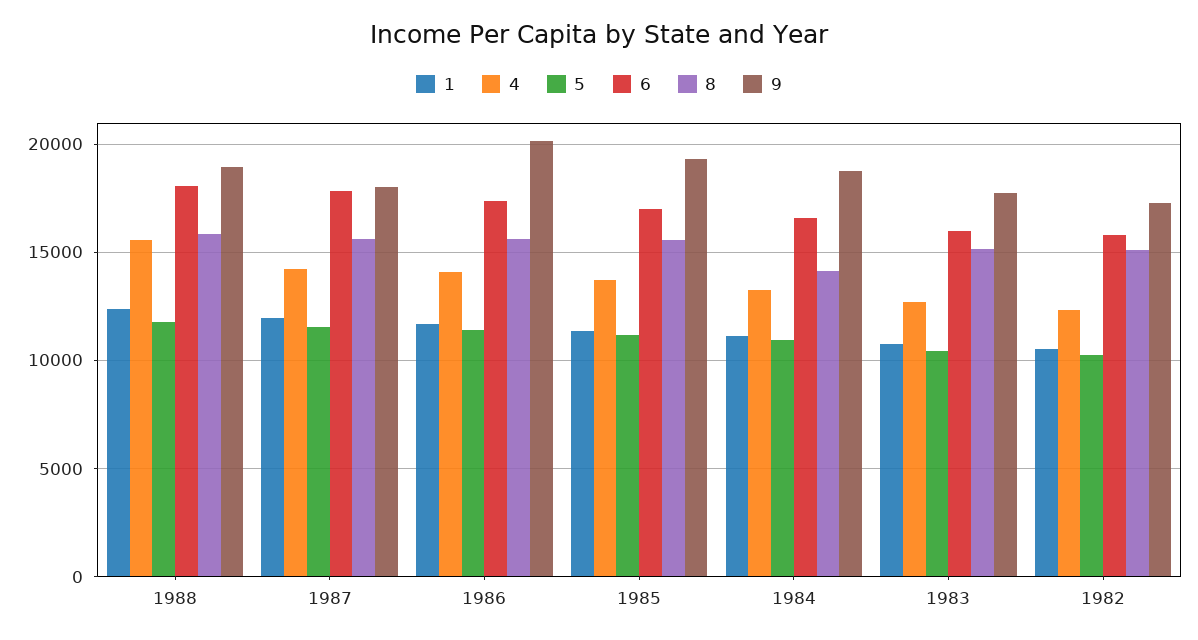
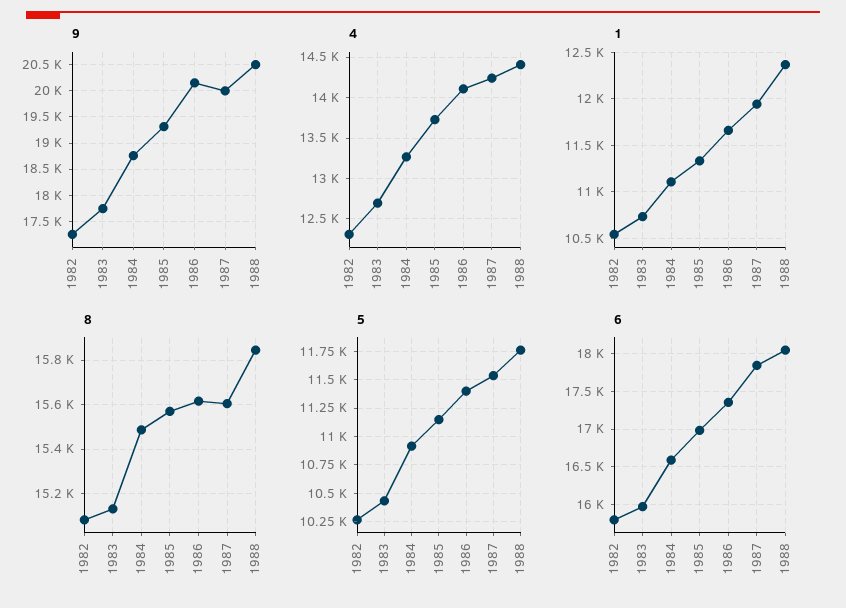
4, 1988: 15500 -> 14400
9, 1988: 19000 -> 20500
9, 1987: 18000 -> 20000
8, 1984: 14000 -> 15500

